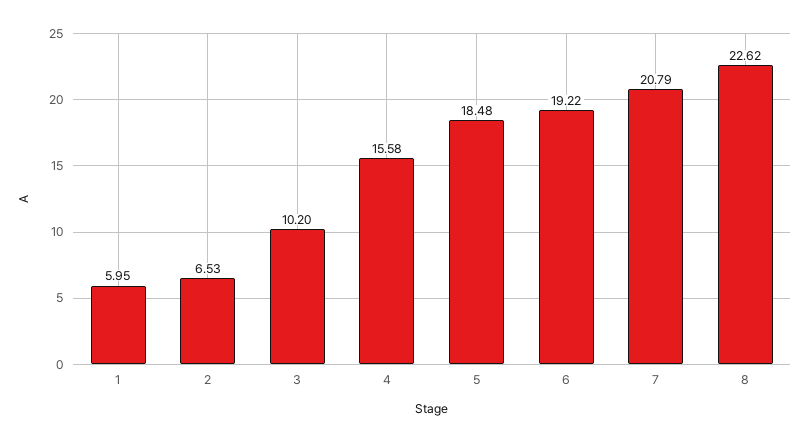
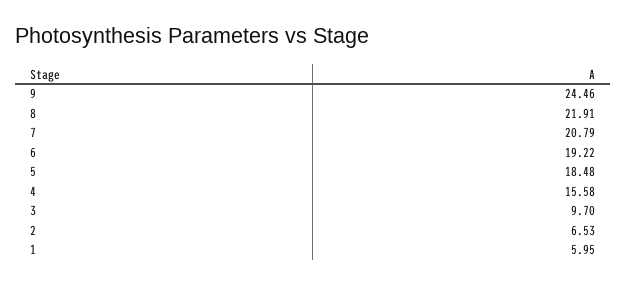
3: 10.2 -> 9.7
8: 22.62 -> 21.91
9: none -> 24.46

